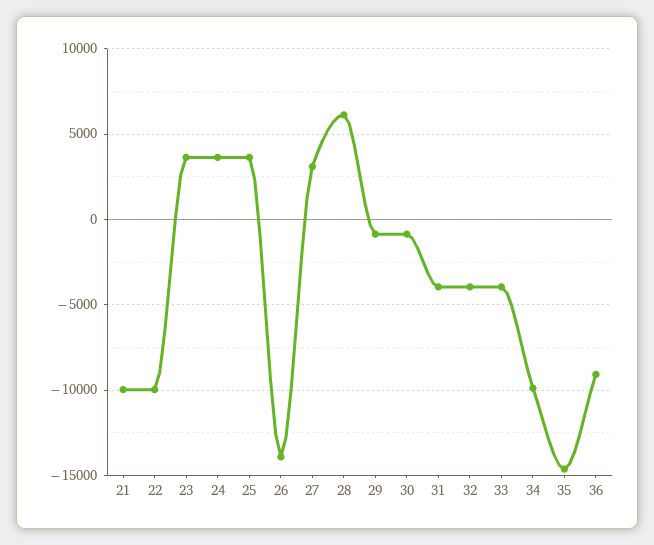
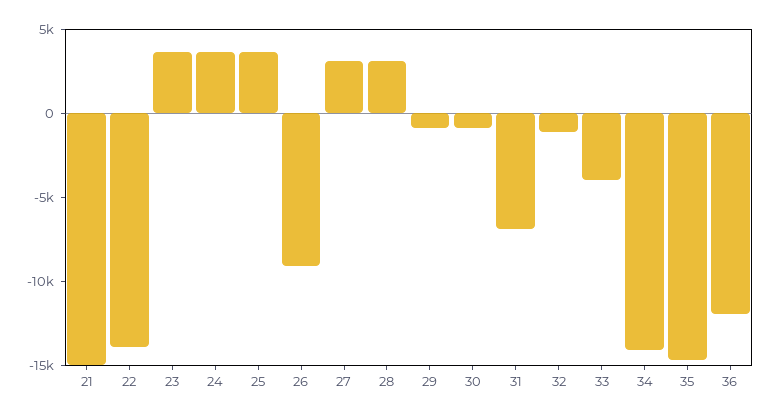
21: -10000 -> -15000
22: -10000 -> -14000
26: -14000 -> -9000
28: 6000 -> 3000
31: -4000 -> -7000
32: -4000 -> -1000
34: -10000 -> -14000
36: -9000 -> -12000

